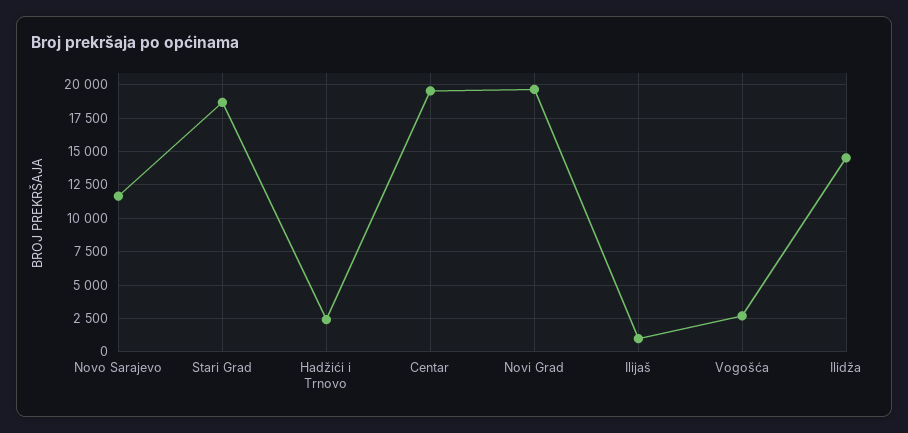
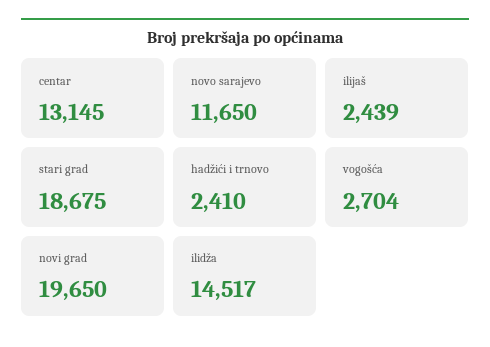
Centar: 19500 -> 13145
Ilijaš: 1000 -> 2439

